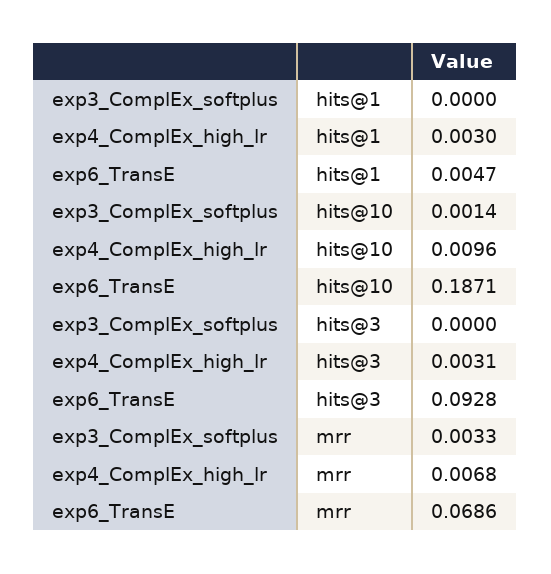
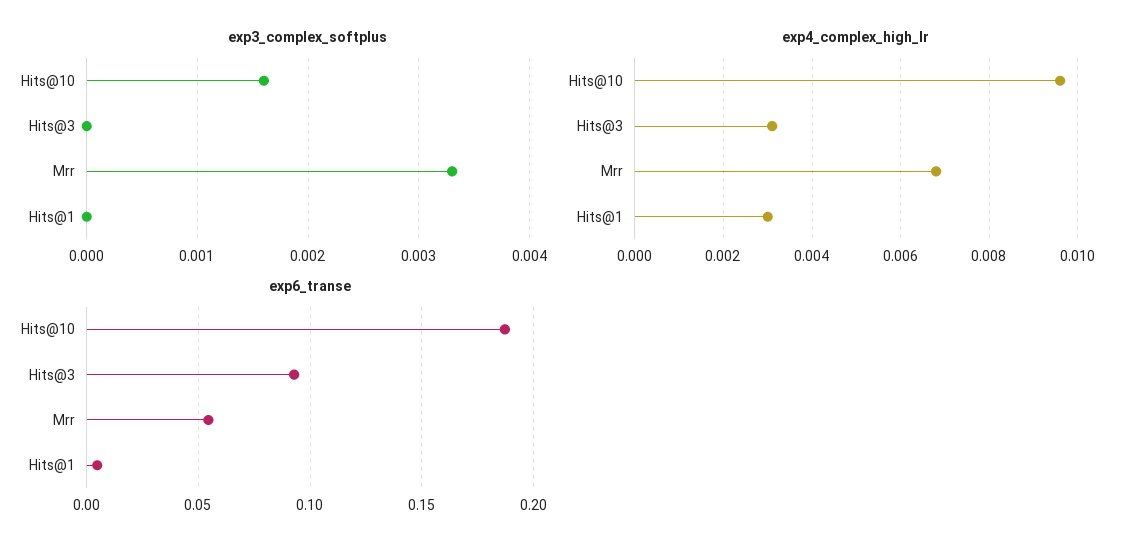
exp3_ComplEx_softplus, hits@10: 0.0014 -> 0.0016
exp6_TransE, mrr: 0.0686 -> 0.055

